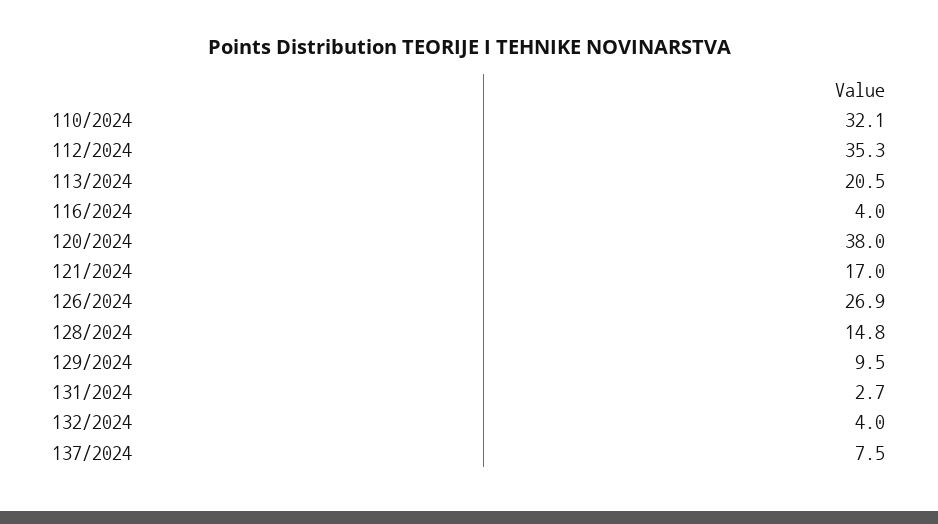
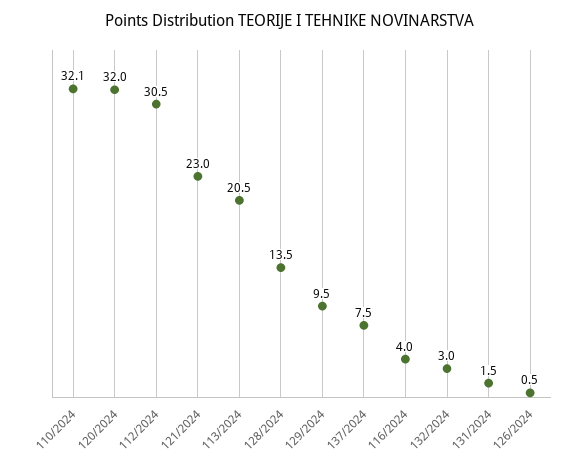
112/2024: 35.3 -> 30.5
120/2024: 38 -> 32
121/2024: 17 -> 23
126/2024: 26.9 -> 0.5
128/2024: 14.8 -> 13.5
131/2024: 2.7 -> 1.5
132/2024: 4 -> 3

